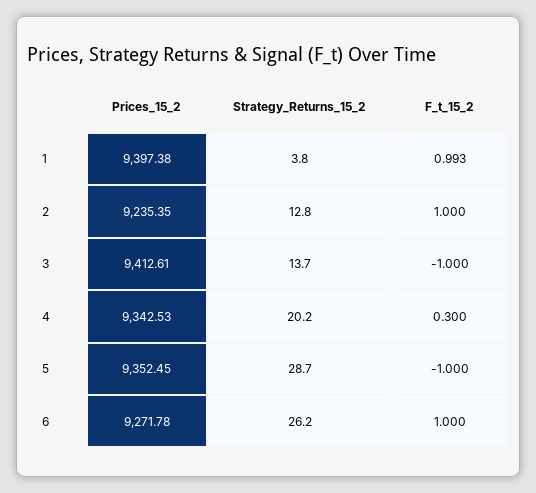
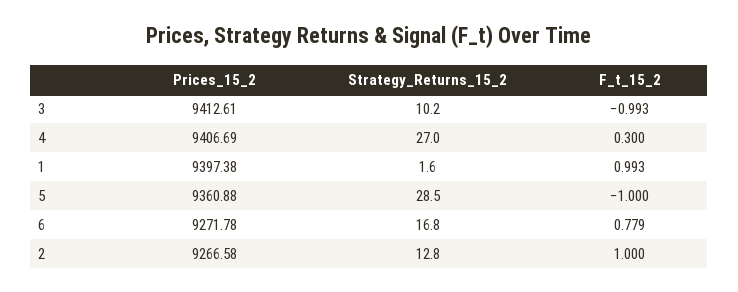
Strategy_Returns_15_2, 1: 3.8 -> 1.6
Prices_15_2, 2: 9235.35 -> 9266.58
Strategy_Returns_15_2, 3: 13.7 -> 10.2
F_t_15_2, 3: -1 -> -0.993
Prices_15_2, 4: 9342.53 -> 9406.69
Strategy_Returns_15_2, 4: 20.2 -> 27
Prices_15_2, 5: 9352.45 -> 9360.88
Strategy_Returns_15_2, 5: 28.7 -> 28.5
Strategy_Returns_15_2, 6: 26.2 -> 16.8
F_t_15_2, 6: 1 -> 0.779

